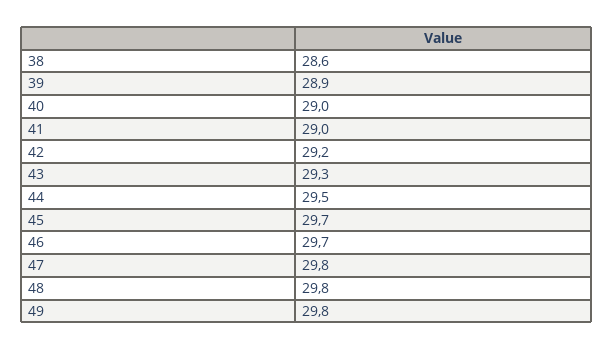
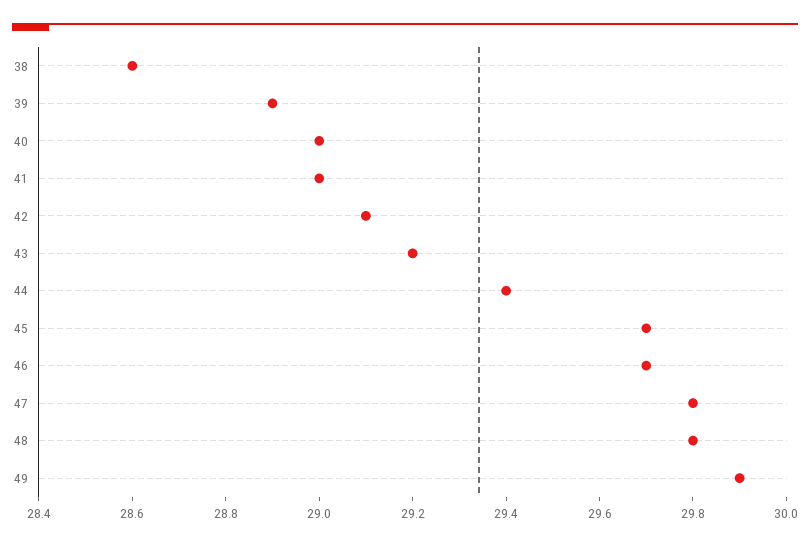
42: 29.2 -> 29.1
43: 29.3 -> 29.2
44: 29.5 -> 29.4
49: 29.8 -> 29.9

